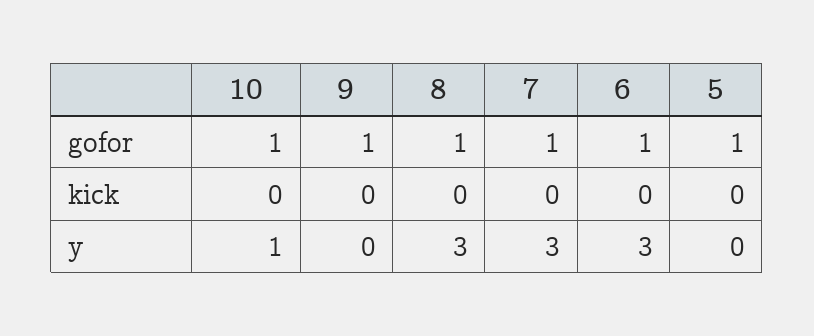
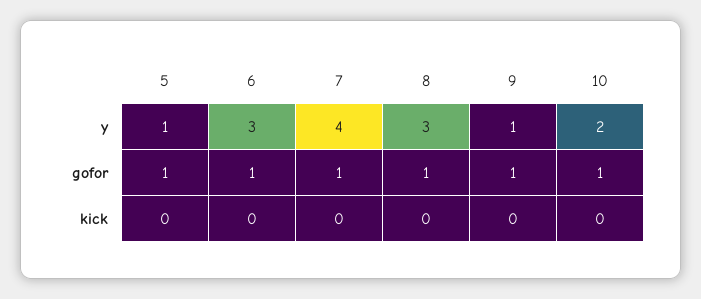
10, y: 1 -> 2
9, y: 0 -> 1
7, y: 3 -> 4
5, y: 0 -> 1

